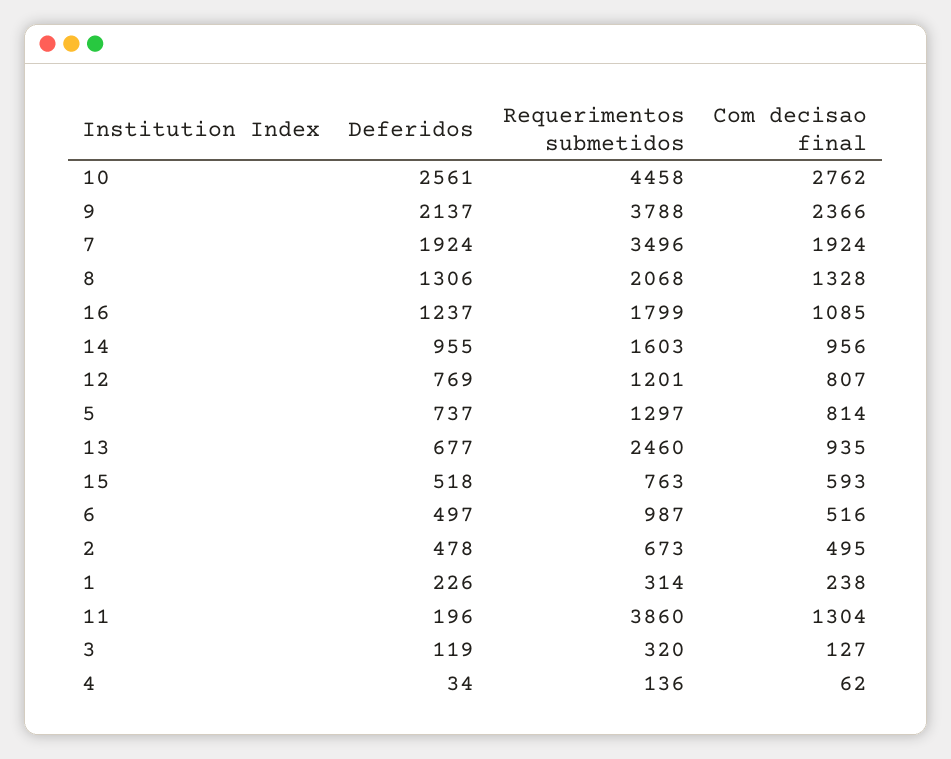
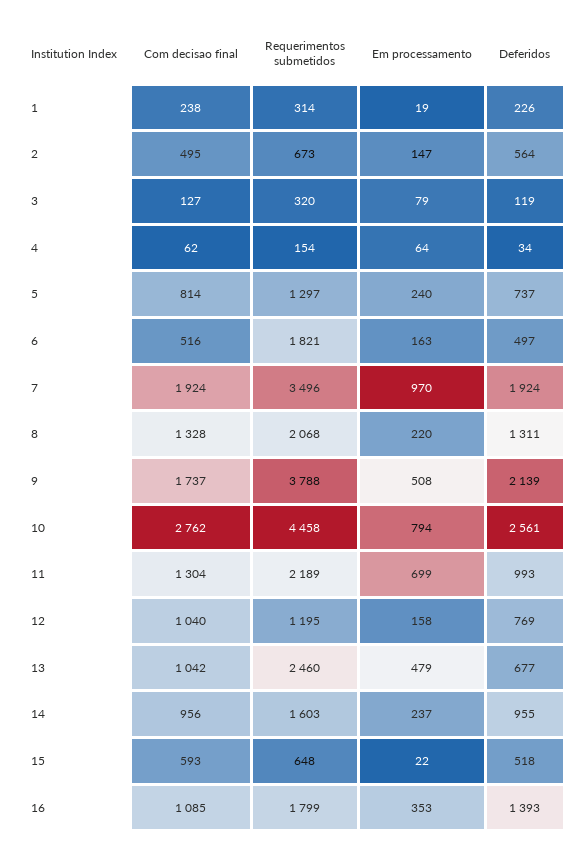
Deferidos, 9: 2137 -> 2139
Com decisao final, 9: 2366 -> 1737
Deferidos, 8: 1306 -> 1311
Deferidos, 16: 1237 -> 1393
Requerimentos submetidos, 12: 1201 -> 1195
Com decisao final, 12: 807 -> 1040
Com decisao final, 13: 935 -> 1042
Requerimentos submetidos, 15: 763 -> 648
Requerimentos submetidos, 6: 987 -> 1821
Deferidos, 2: 478 -> 564
Deferidos, 11: 196 -> 993
Requerimentos submetidos, 11: 3860 -> 2189
Requerimentos submetidos, 4: 136 -> 154
Em processamento, 1: none -> 19
Em processamento, 2: none -> 147
Em processamento, 3: none -> 79
Em processamento, 4: none -> 64
Em processamento, 5: none -> 240
Em processamento, 6: none -> 163
Em processamento, 7: none -> 970
Em processamento, 8: none -> 220
Em processamento, 9: none -> 508
Em processamento, 10: none -> 794
Em processamento, 11: none -> 699
Em processamento, 12: none -> 158
Em processamento, 13: none -> 479
Em processamento, 14: none -> 237
Em processamento, 15: none -> 22
Em processamento, 16: none -> 353

